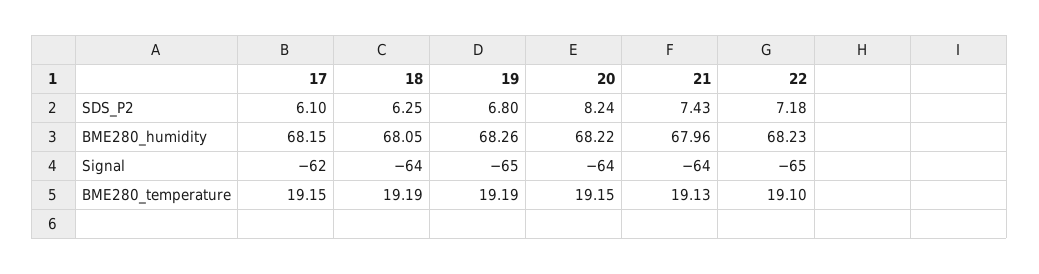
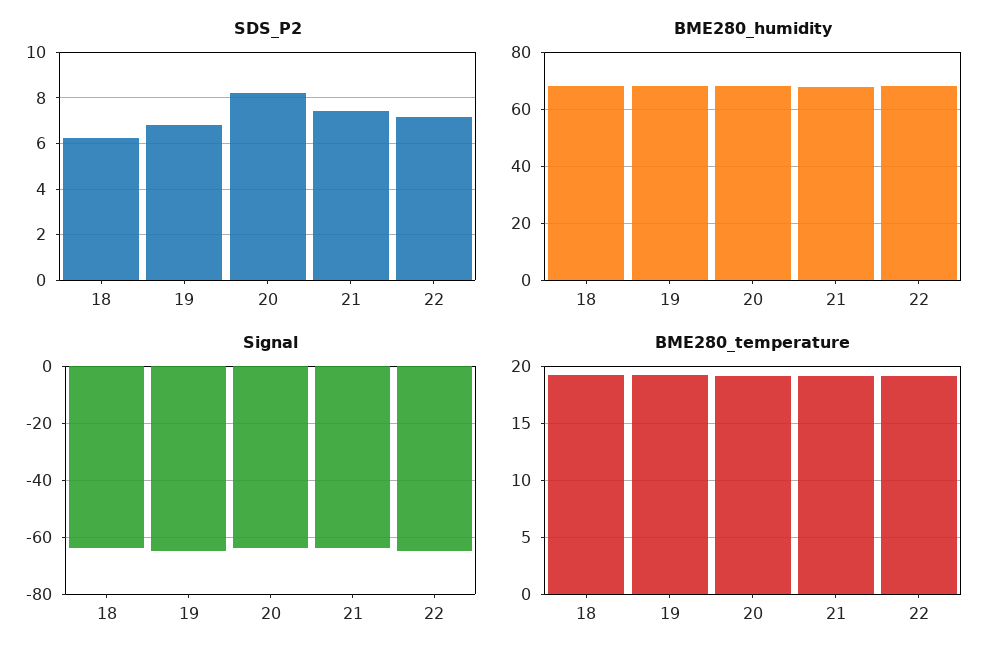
SDS_P2, 17: 6.1 -> none
BME280_humidity, 17: 68.15 -> none
Signal, 17: -62 -> none
BME280_temperature, 17: 19.15 -> none

